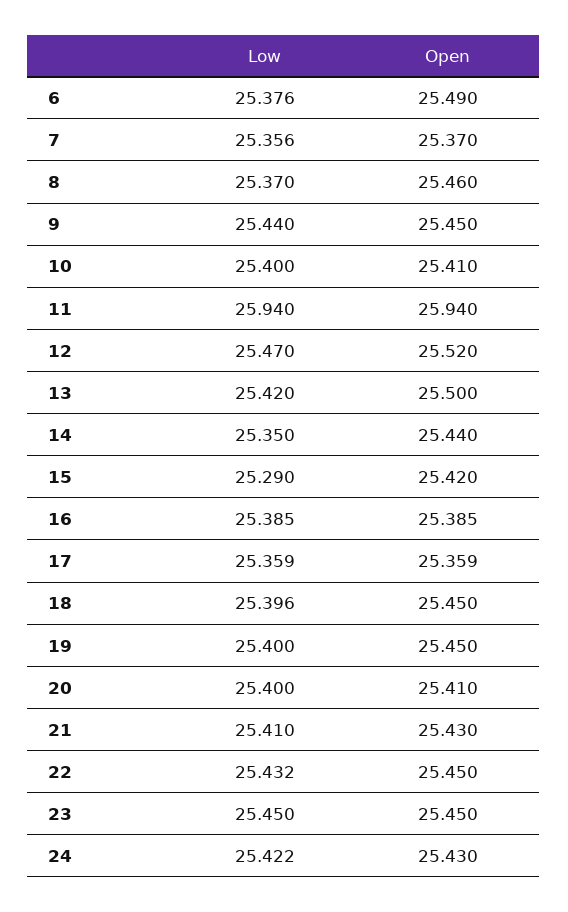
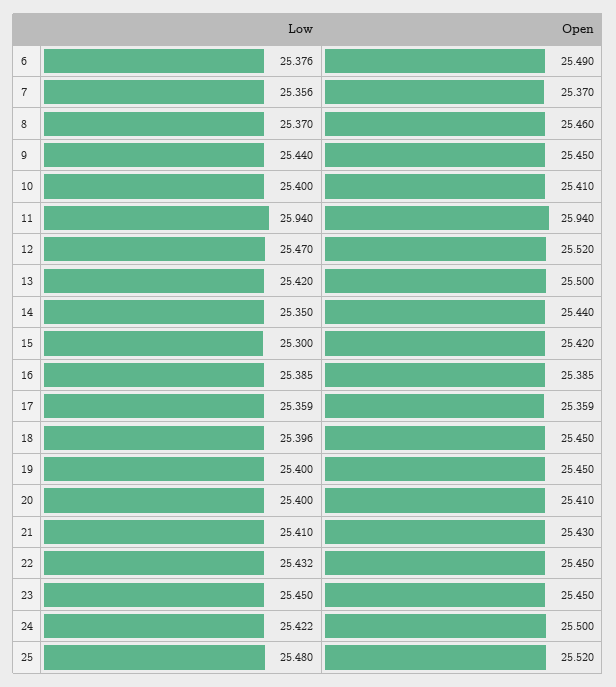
Low, 15: 25.29 -> 25.3
Open, 24: 25.43 -> 25.5
Low, 25: none -> 25.48
Open, 25: none -> 25.52

